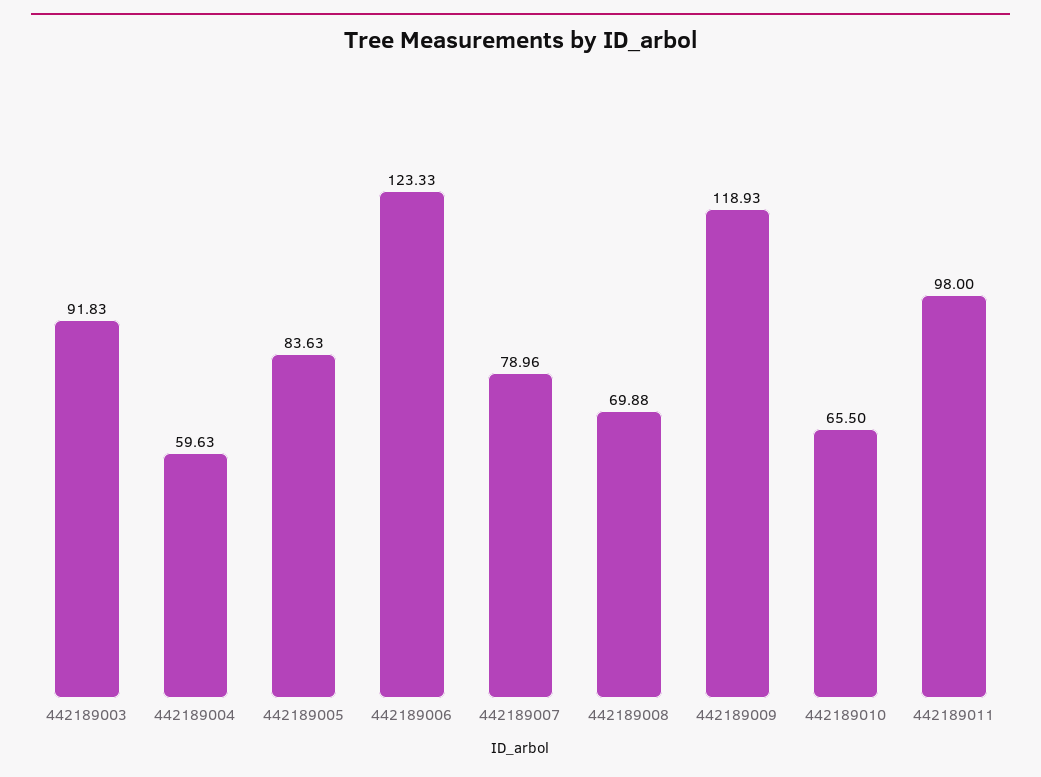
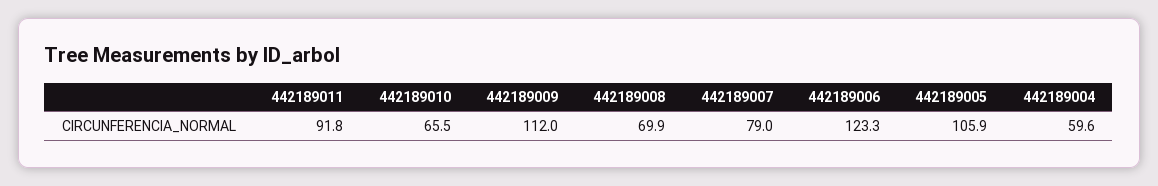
442189003: 91.83 -> none
442189005: 83.63 -> 105.9
442189009: 118.93 -> 112
442189011: 98 -> 91.8

